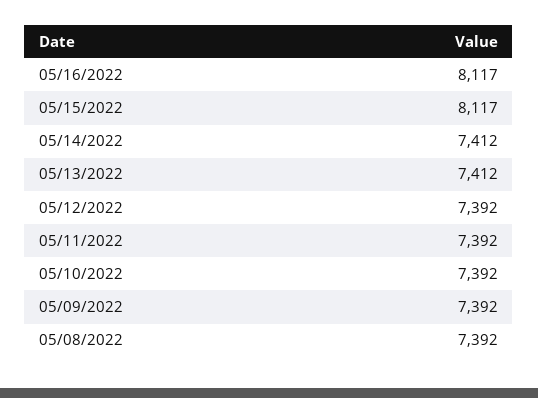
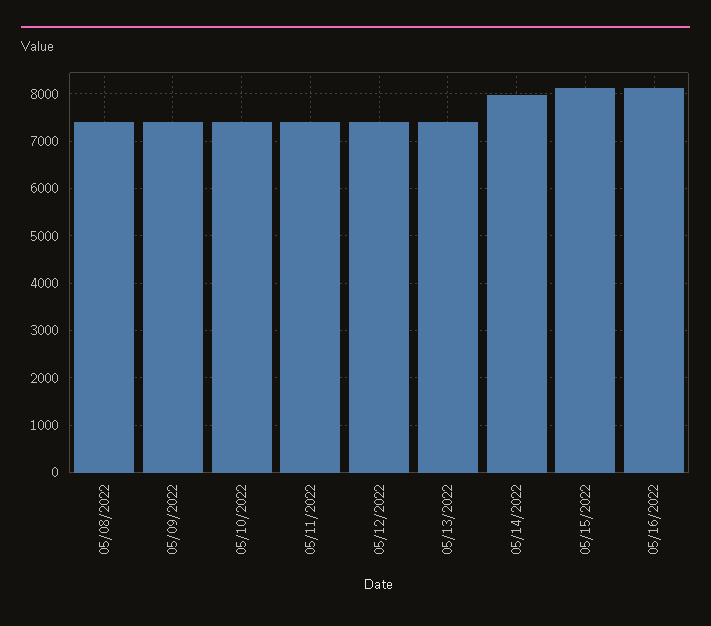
05/14/2022: 7412 -> 8000

